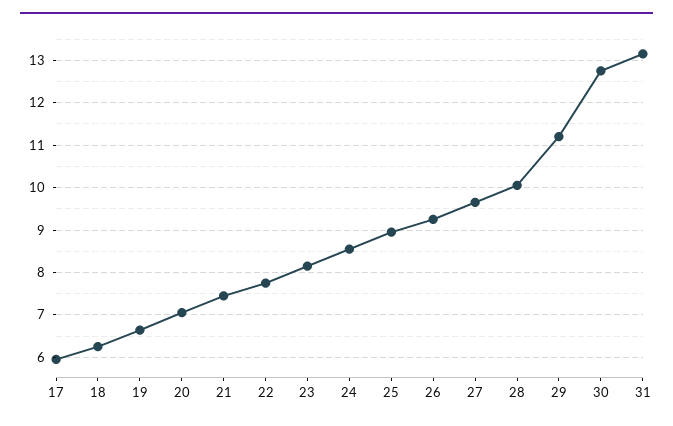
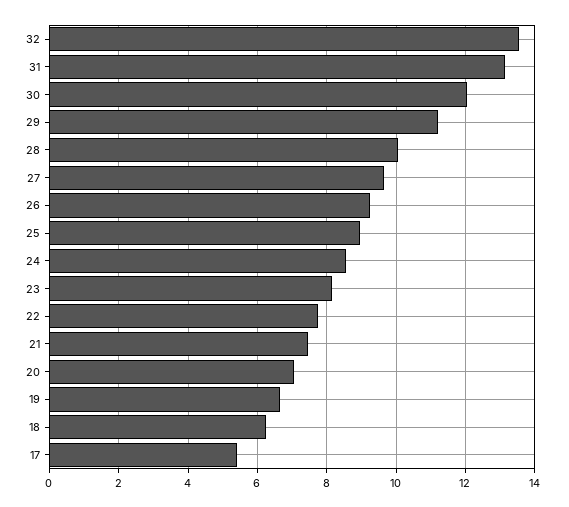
17: 6 -> 5.4
30: 12.8 -> 12
32: none -> 13.6

